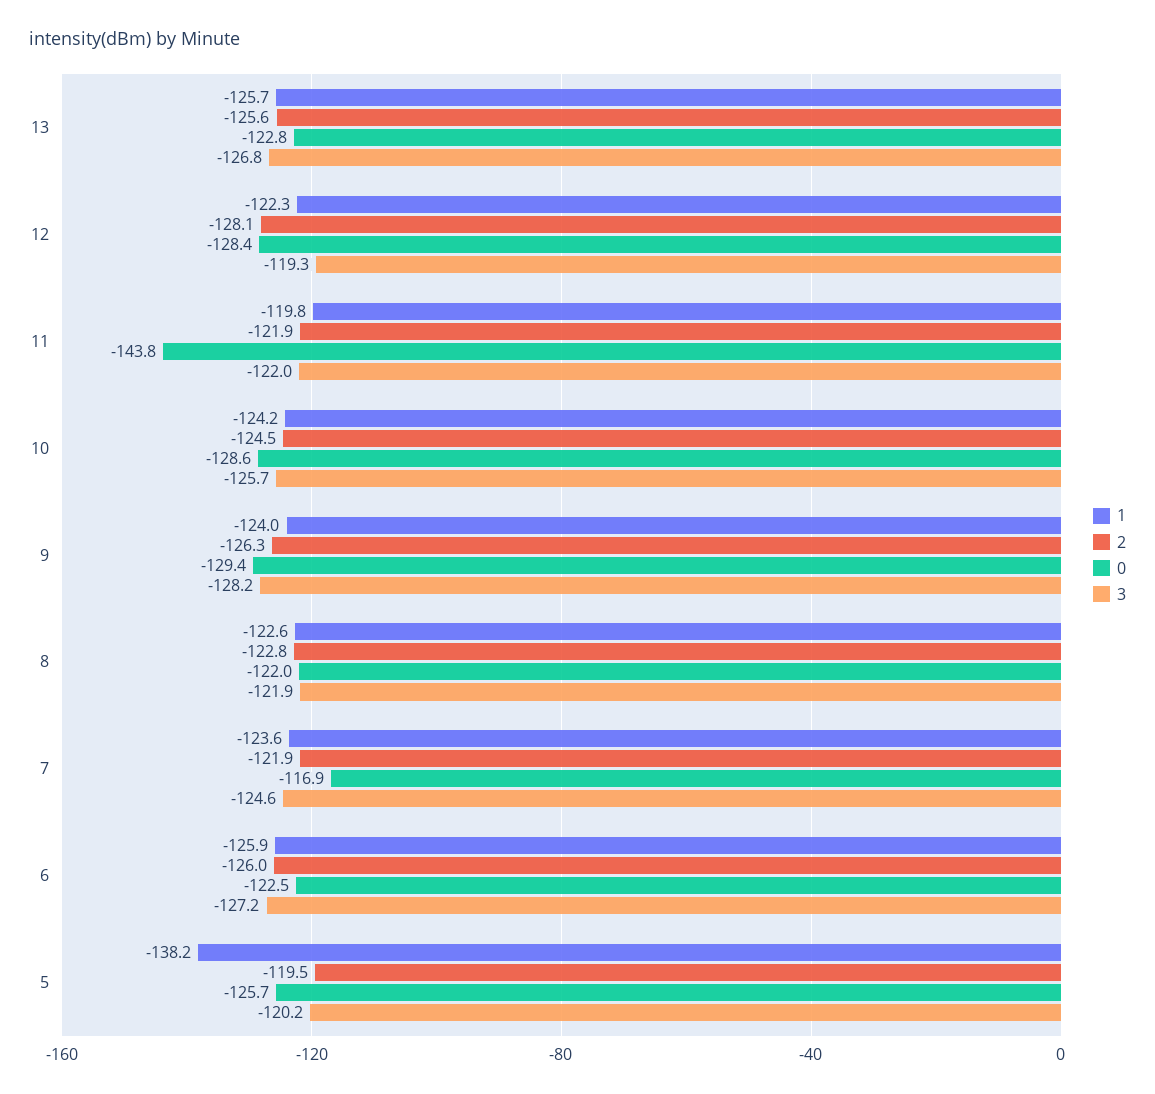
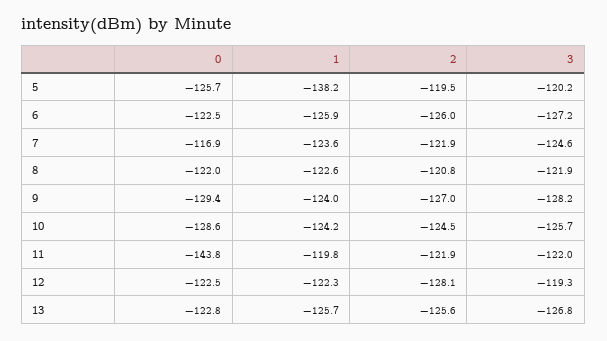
0, 12: -128.4 -> -122.5
2, 9: -126.3 -> -127
2, 8: -122.8 -> -120.8

